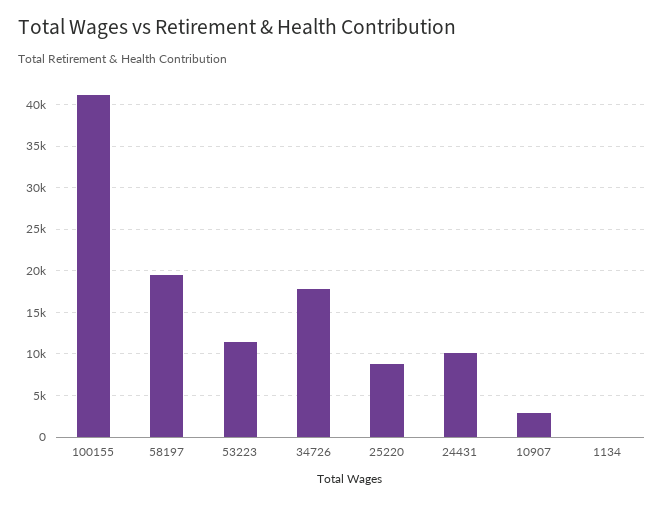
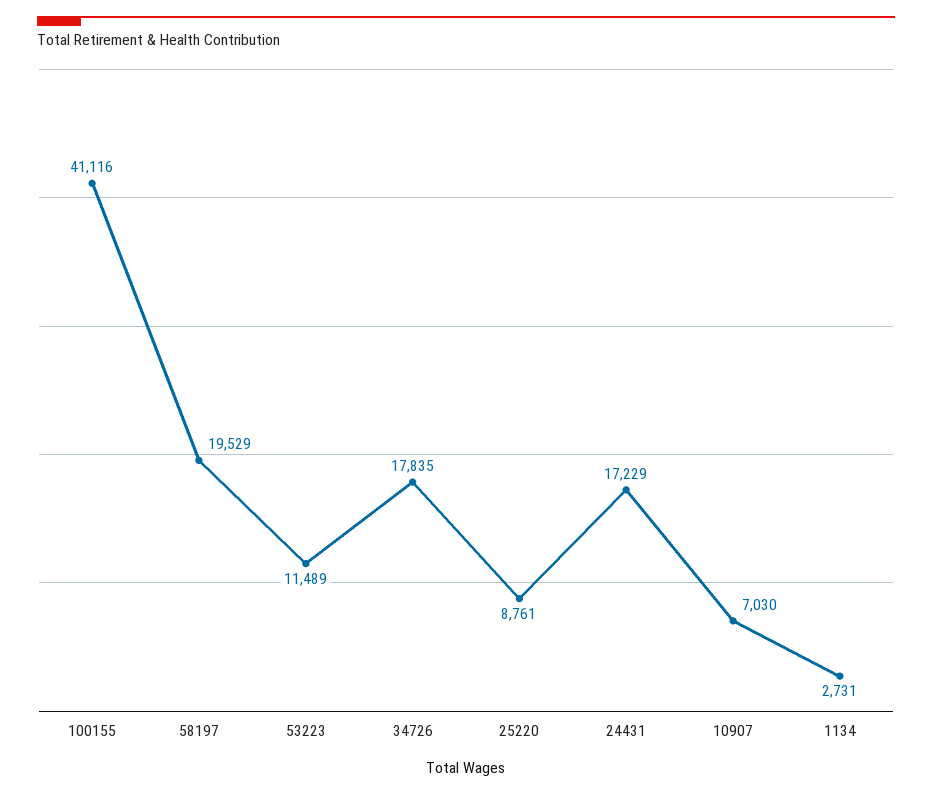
24431: 10000 -> 17229
10907: 3000 -> 7030
1134: 0 -> 2731

